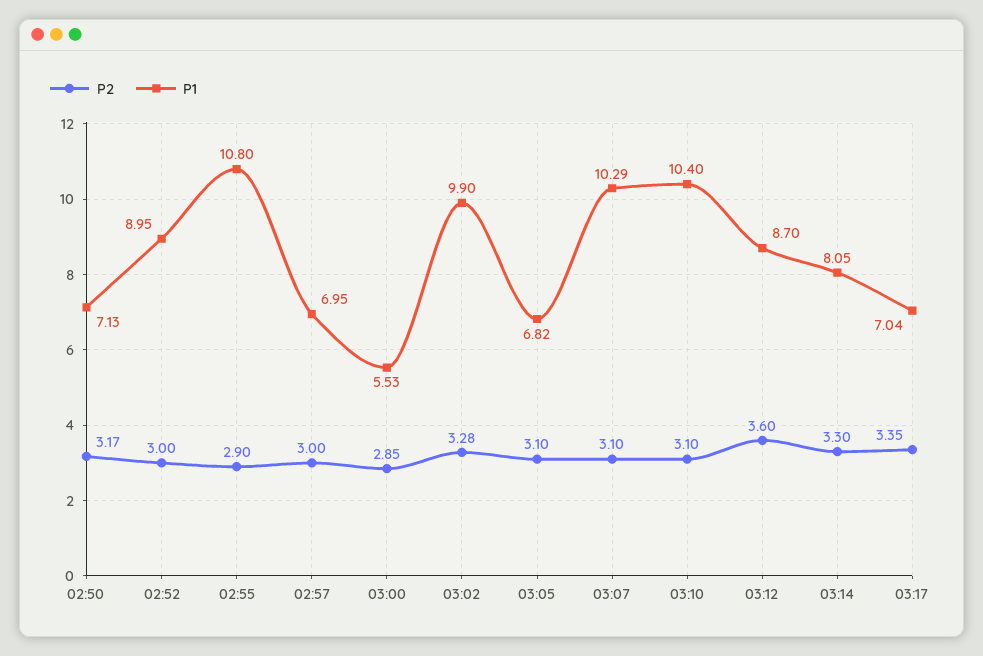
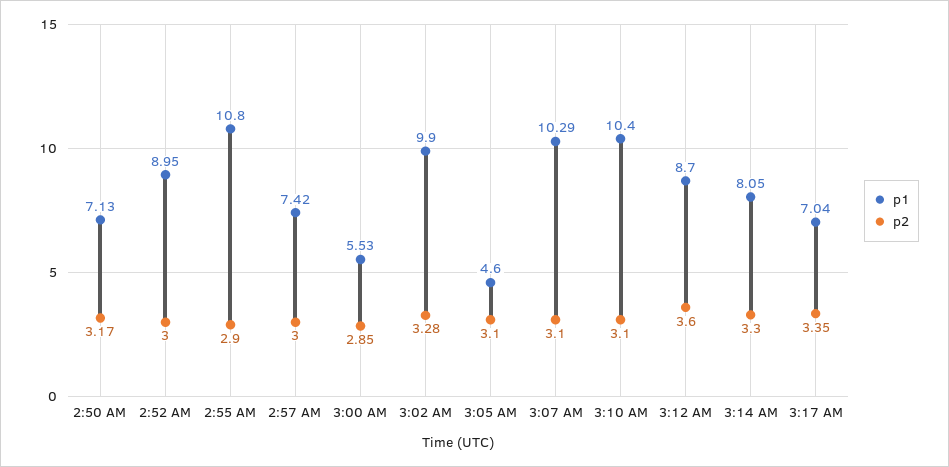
P1, 02:57: 6.95 -> 7.42
P1, 03:05: 6.82 -> 4.6

